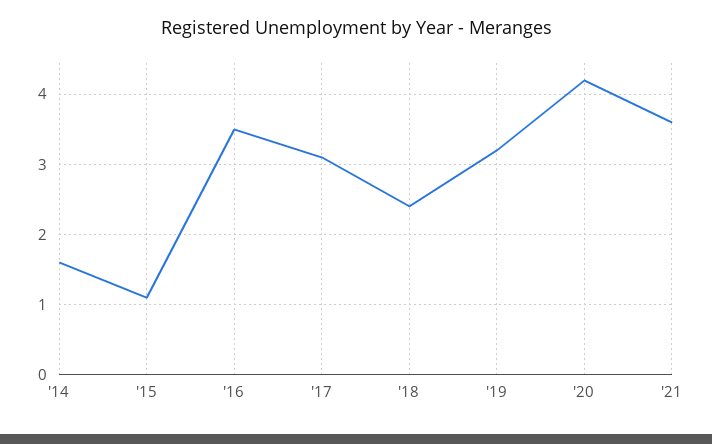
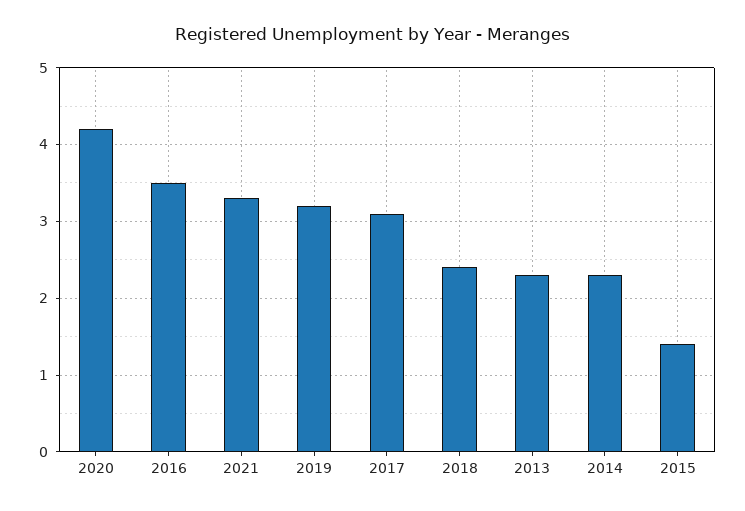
'14: 1.6 -> 2.3
'15: 1.1 -> 1.4
'21: 3.6 -> 3.3
2013: none -> 2.3

